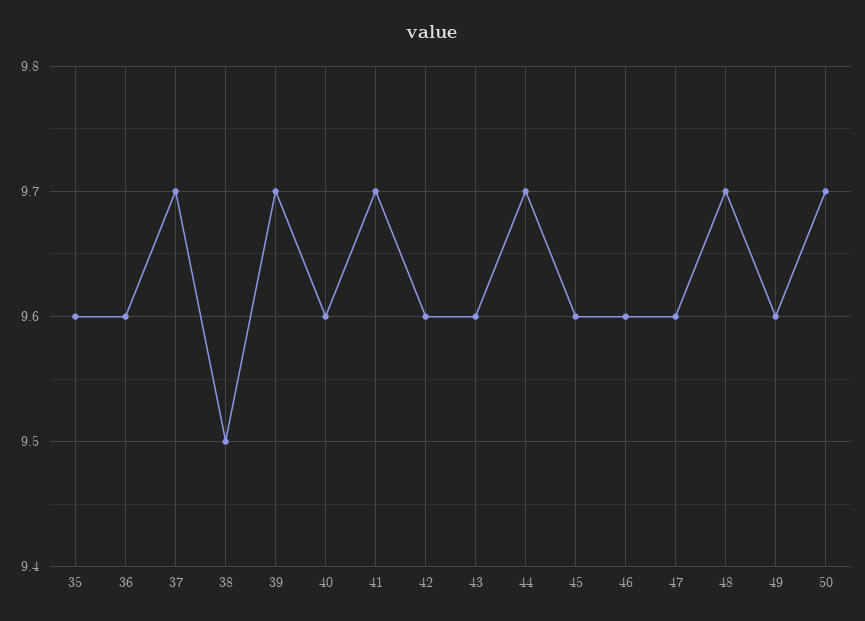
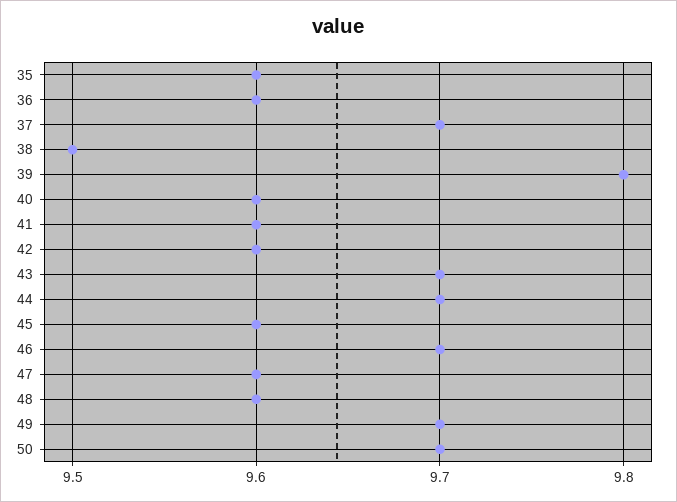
39: 9.7 -> 9.8
41: 9.7 -> 9.6
43: 9.6 -> 9.7
46: 9.6 -> 9.7
48: 9.7 -> 9.6
49: 9.6 -> 9.7

